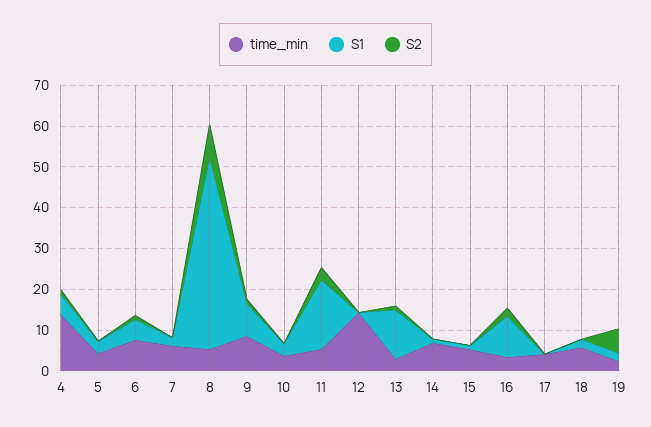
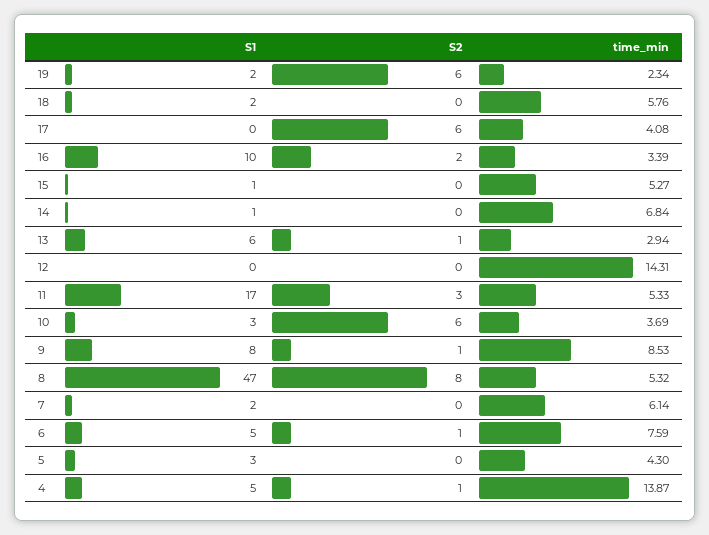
S2, 10: 0 -> 6
S1, 13: 12 -> 6
S2, 17: 0 -> 6

